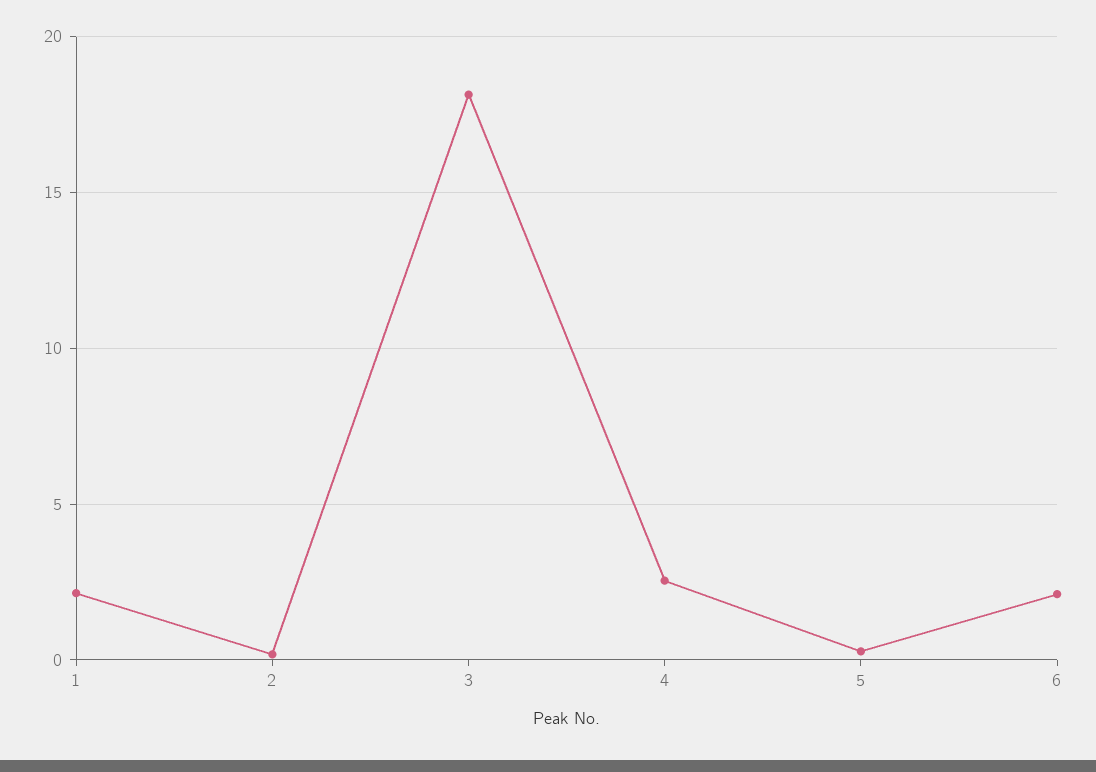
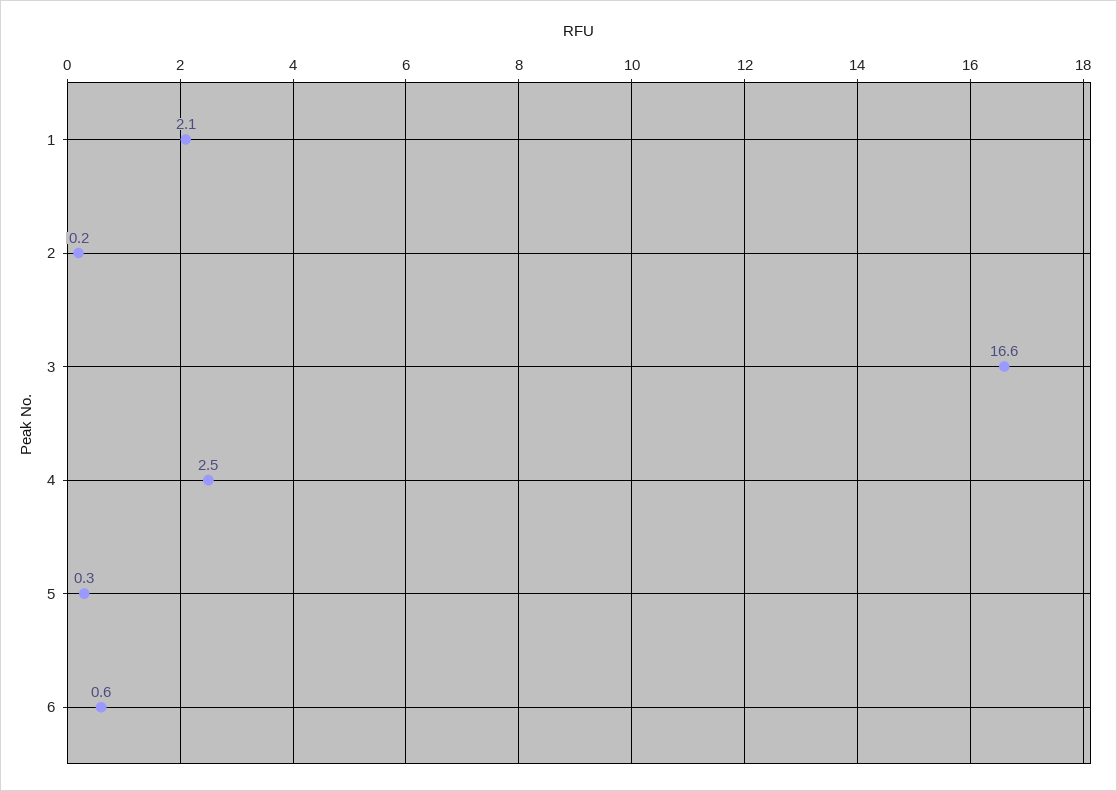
3: 18 -> 16.6
6: 2 -> 0.6

